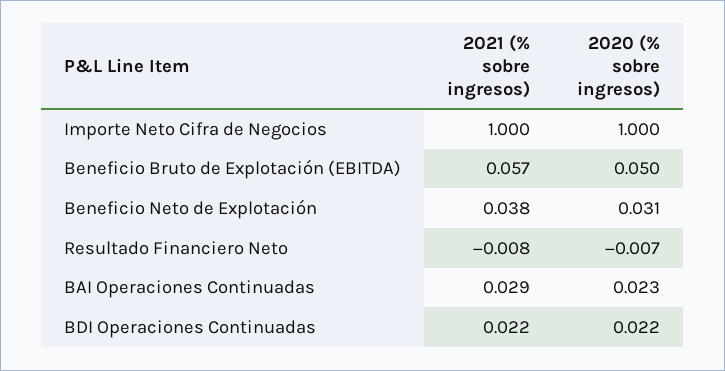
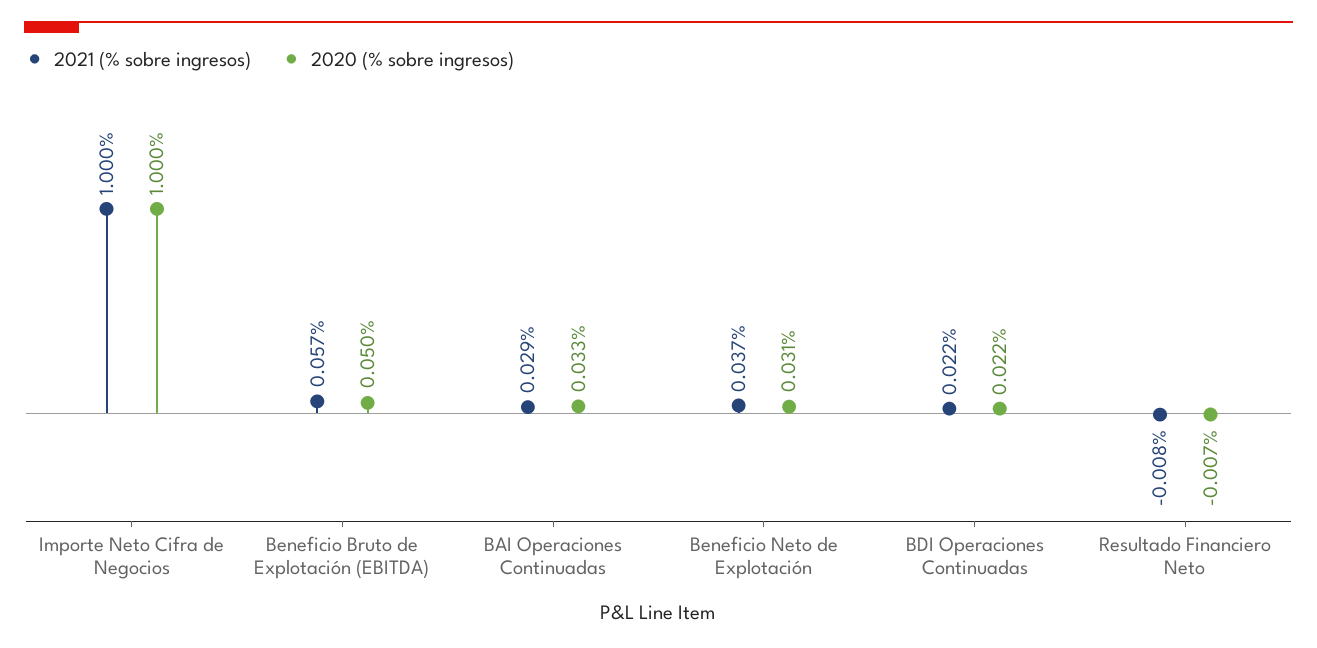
2021 (% sobre ingresos), Beneficio Neto de Explotación: 0.038 -> 0.037
2020 (% sobre ingresos), BAI Operaciones Continuadas: 0.023 -> 0.033

